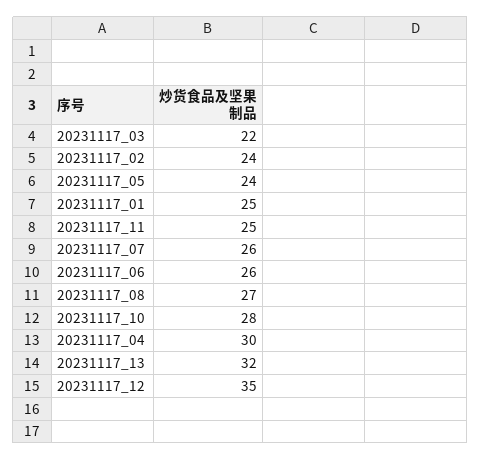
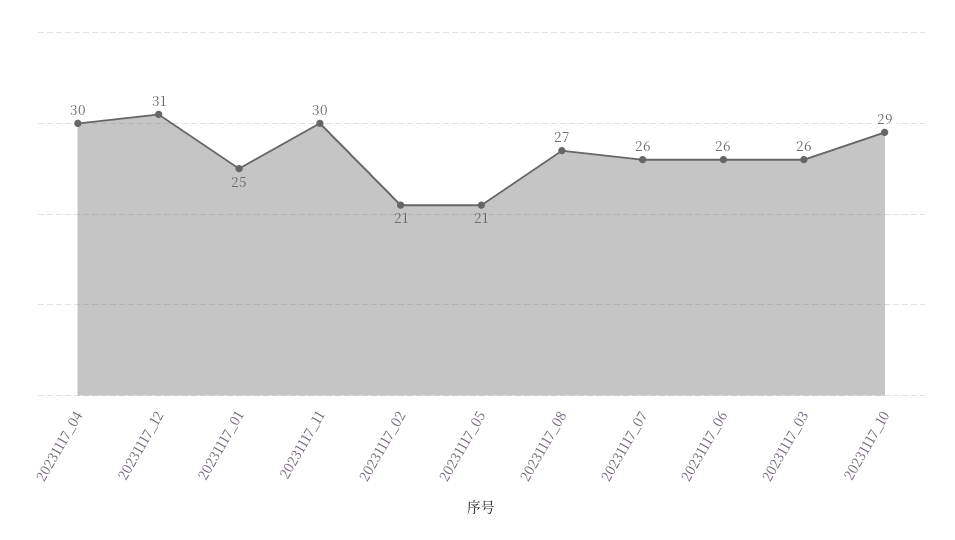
20231117_03: 22 -> 26
20231117_02: 24 -> 21
20231117_05: 24 -> 21
20231117_11: 25 -> 30
20231117_10: 28 -> 29
20231117_13: 32 -> none
20231117_12: 35 -> 31

